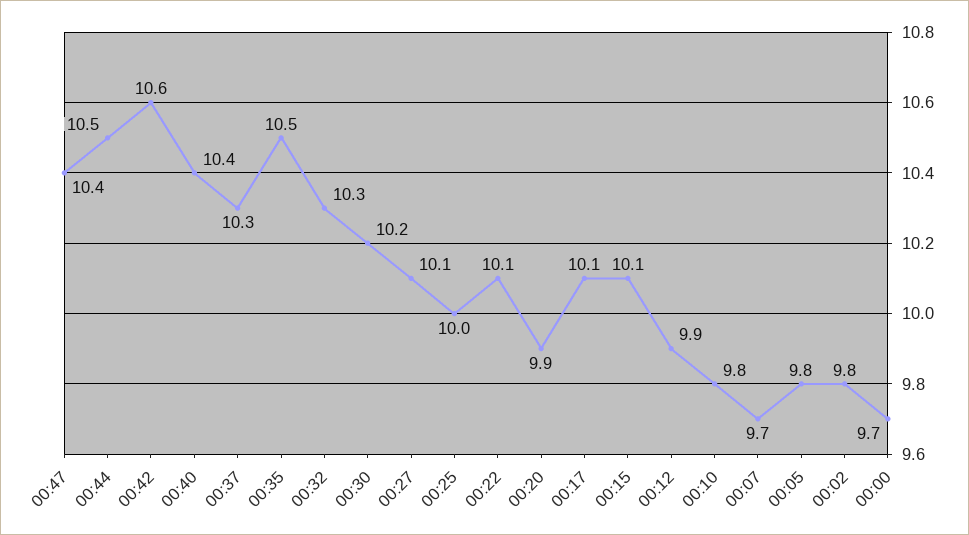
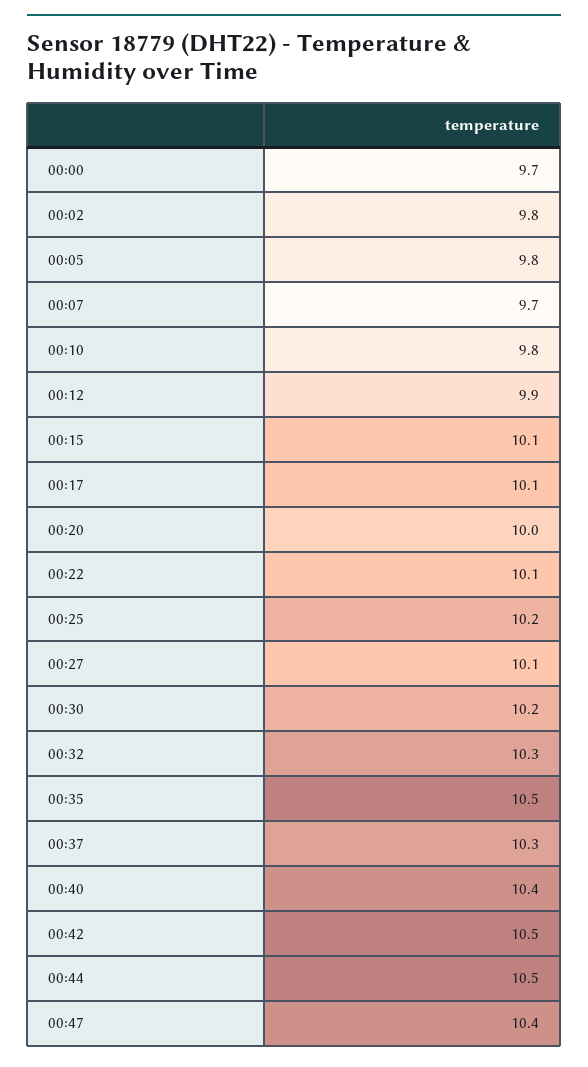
00:42: 10.6 -> 10.5
00:25: 10 -> 10.2
00:20: 9.9 -> 10

